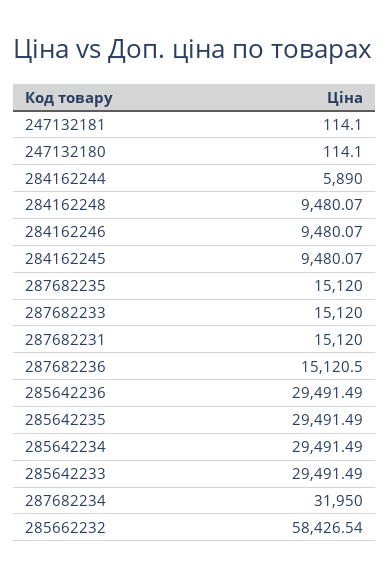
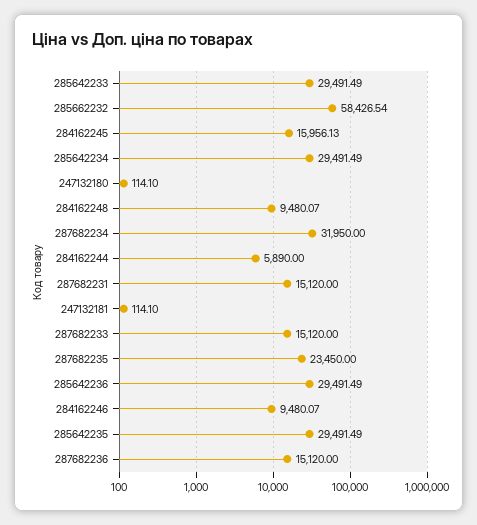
284162245: 9480.07 -> 15956.13
287682235: 15120 -> 23450
287682236: 15120.5 -> 15120

